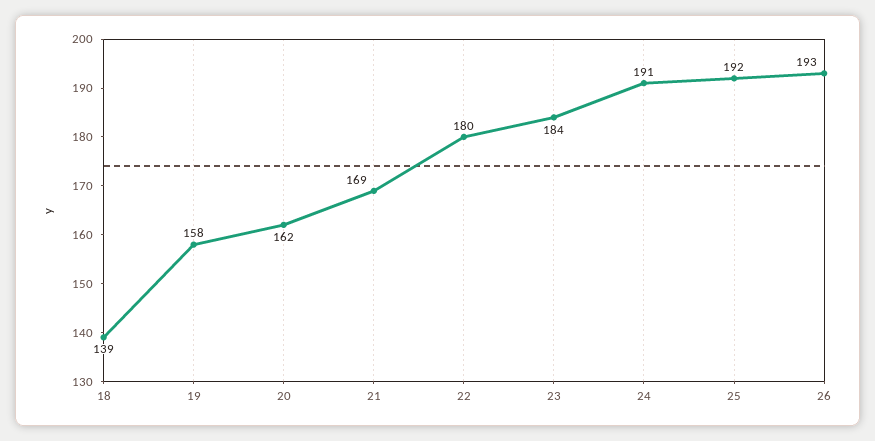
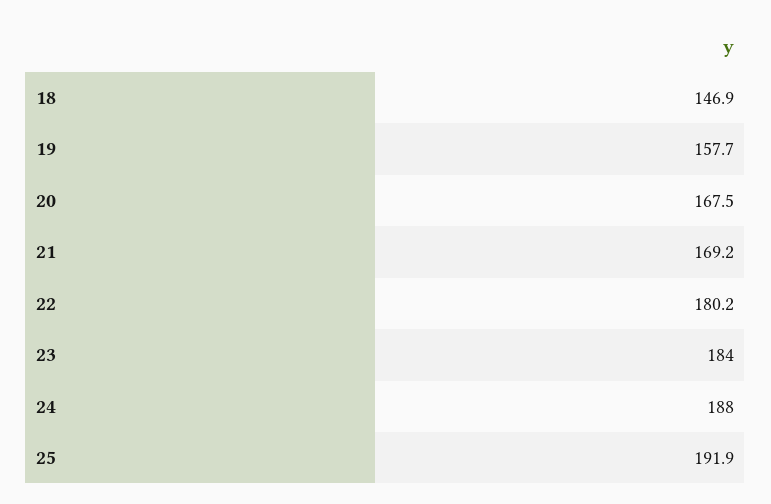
18: 139 -> 146.9
20: 162 -> 167.5
24: 191 -> 188
26: 193 -> none

